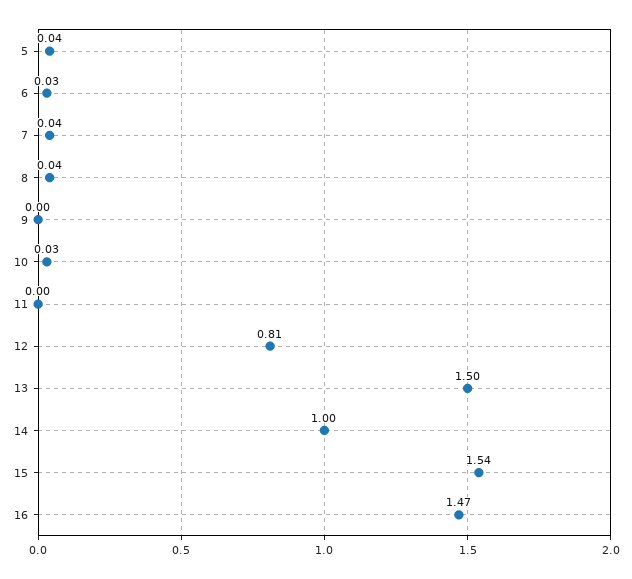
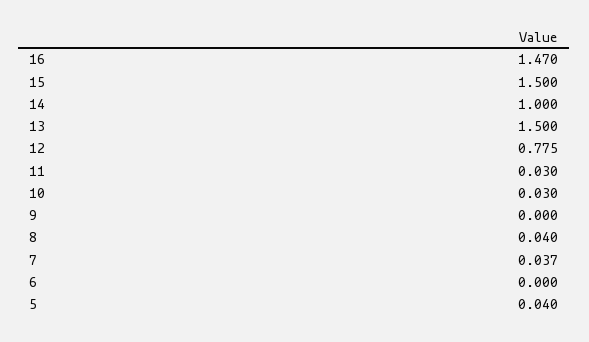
6: 0.03 -> 0
11: 0 -> 0.03
12: 0.81 -> 0.775
15: 1.54 -> 1.5

